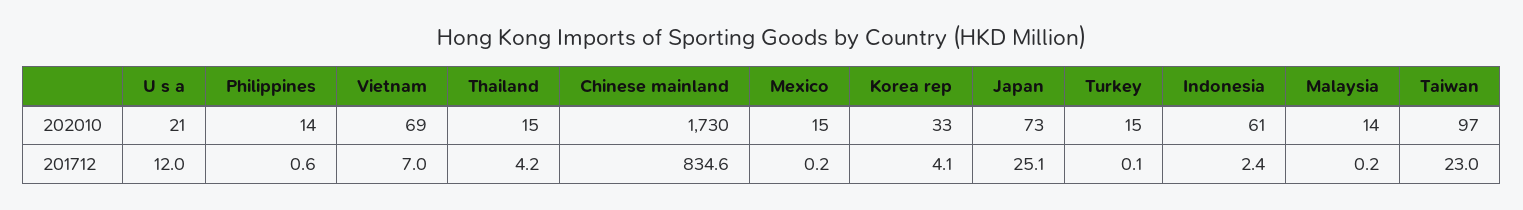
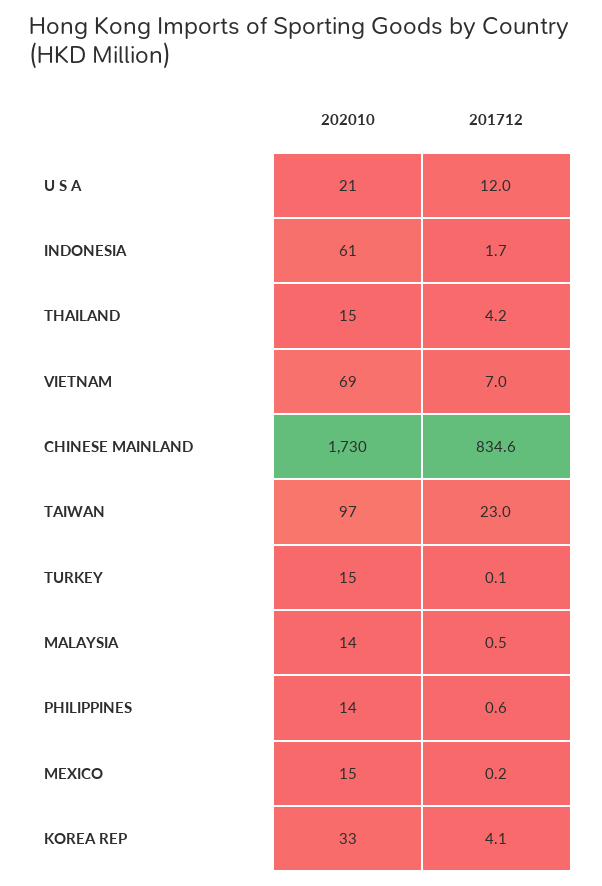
Japan, 202010: 73 -> none
Japan, 201712: 25.1 -> none
Indonesia, 201712: 2.4 -> 1.7
Malaysia, 201712: 0.2 -> 0.5

